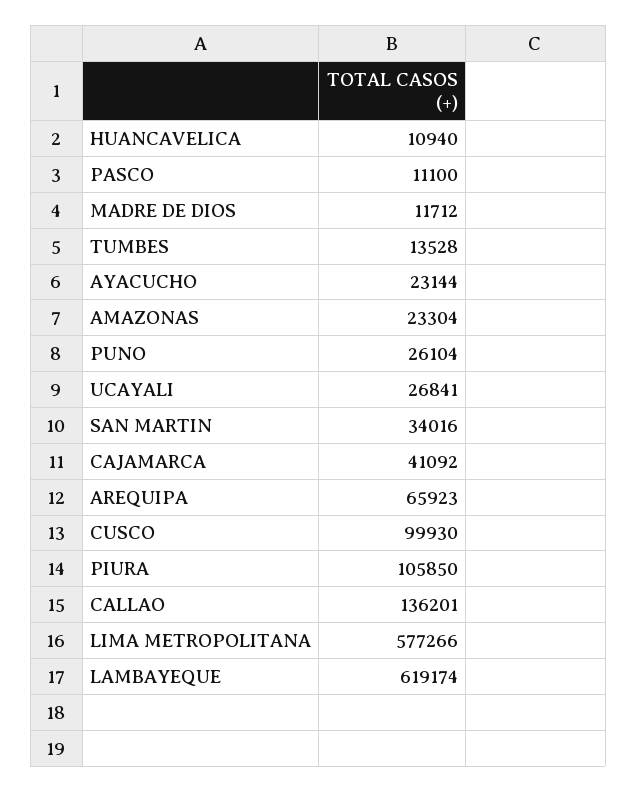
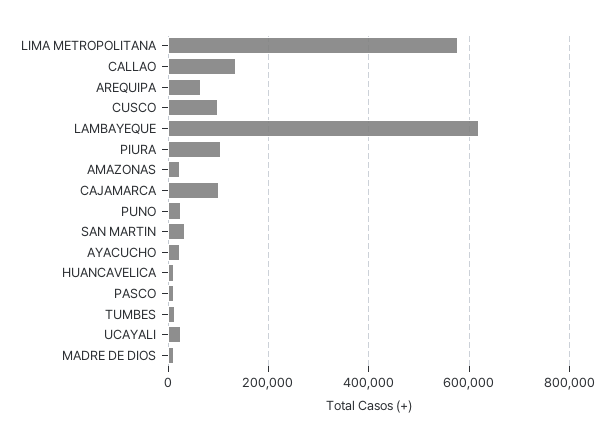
CAJAMARCA: 41092 -> 100000

